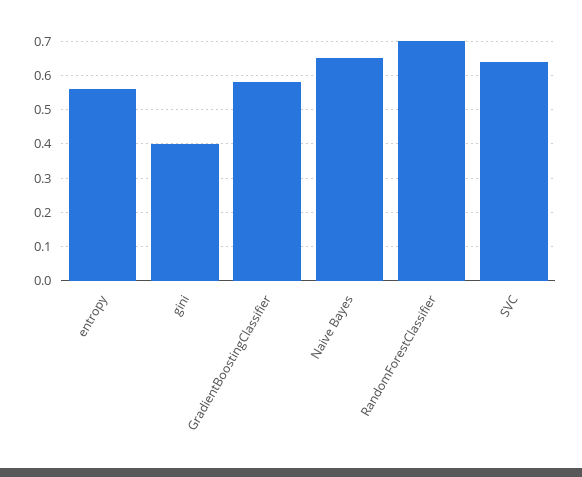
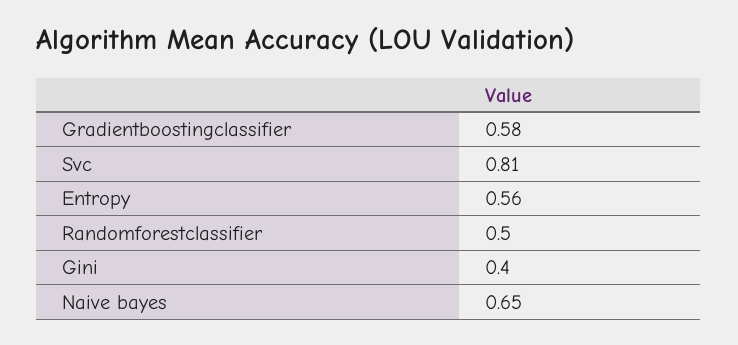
RandomForestClassifier: 0.7 -> 0.5
SVC: 0.65 -> 0.81

